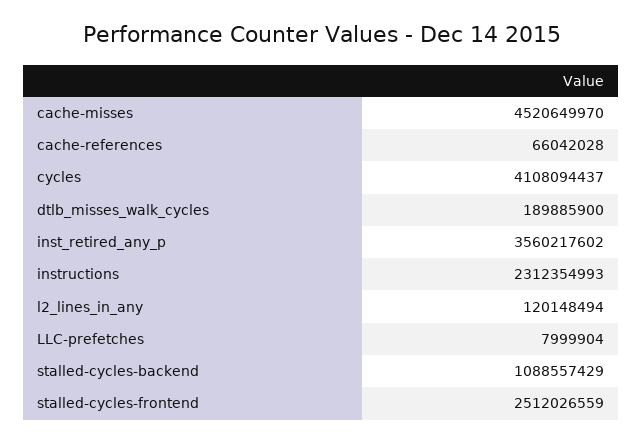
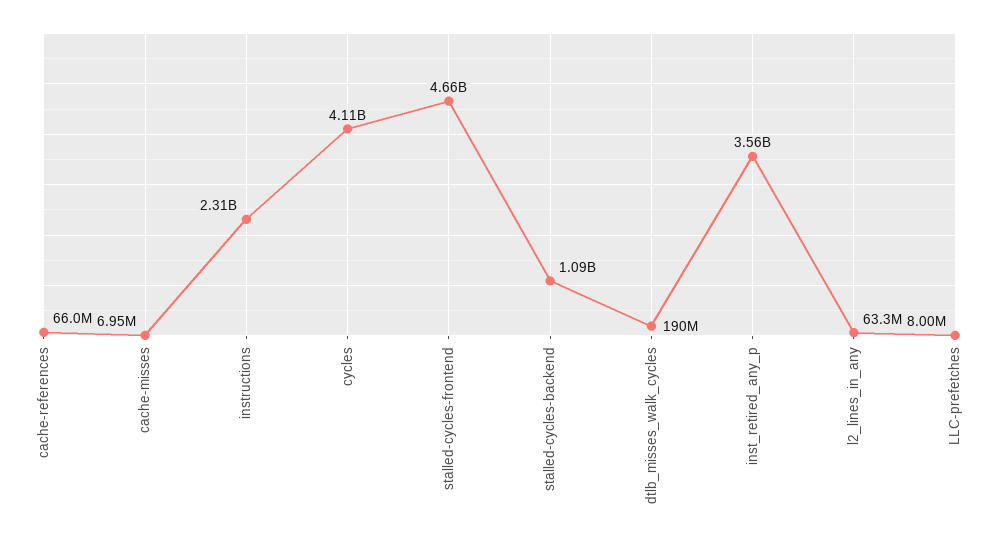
cache-misses: 4520649970 -> 6950000
l2_lines_in_any: 120148494 -> 63300000
stalled-cycles-frontend: 2512026559 -> 4660000000

